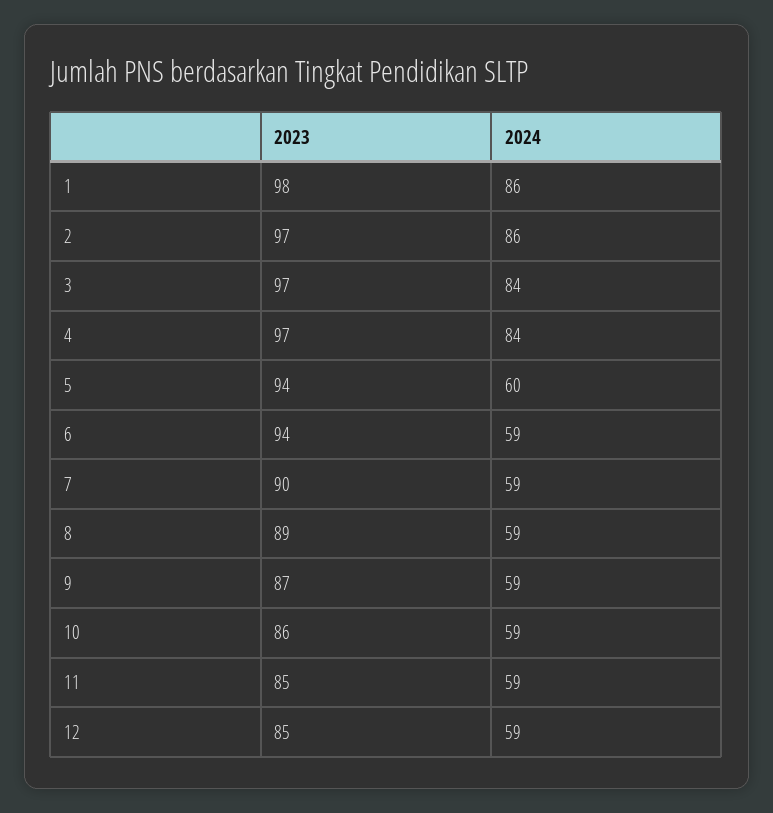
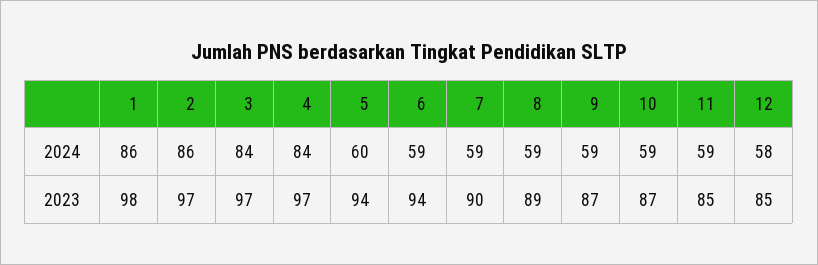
2023, 10: 86 -> 87
2024, 12: 59 -> 58

